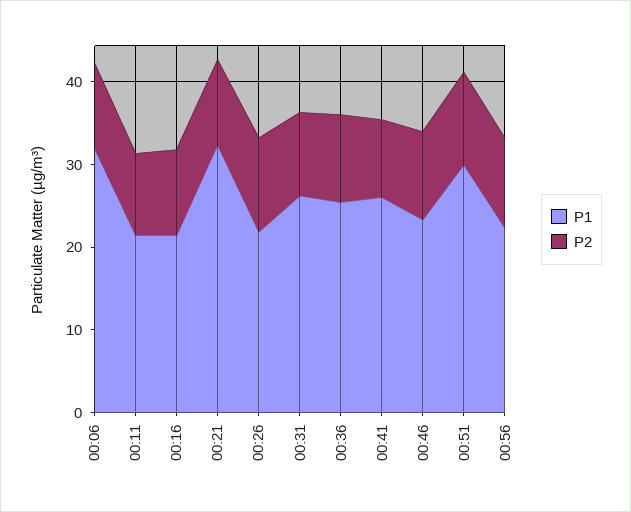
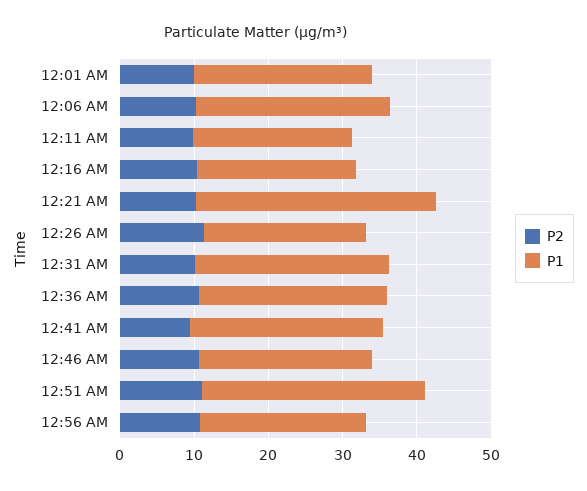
P1, 00:06: 32 -> 26
P2, 12:01 AM: none -> 10
P1, 12:01 AM: none -> 24

